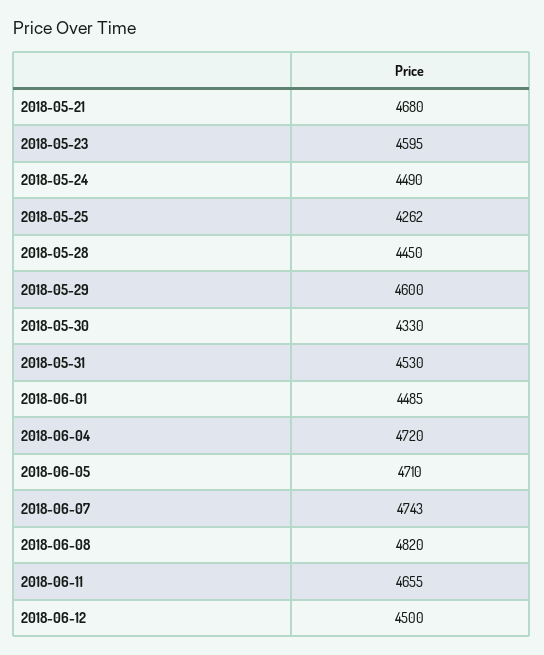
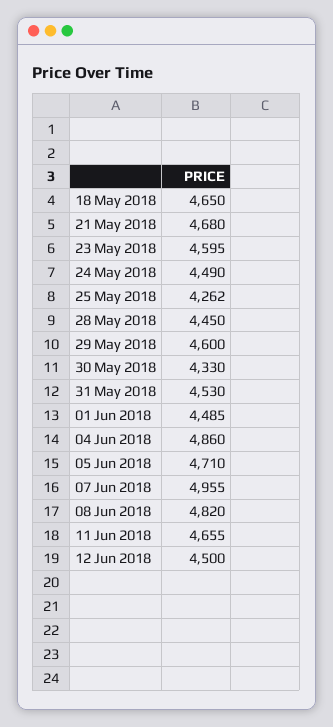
2018-06-04: 4720 -> 4860
2018-06-07: 4743 -> 4955
18 May 2018: none -> 4650

